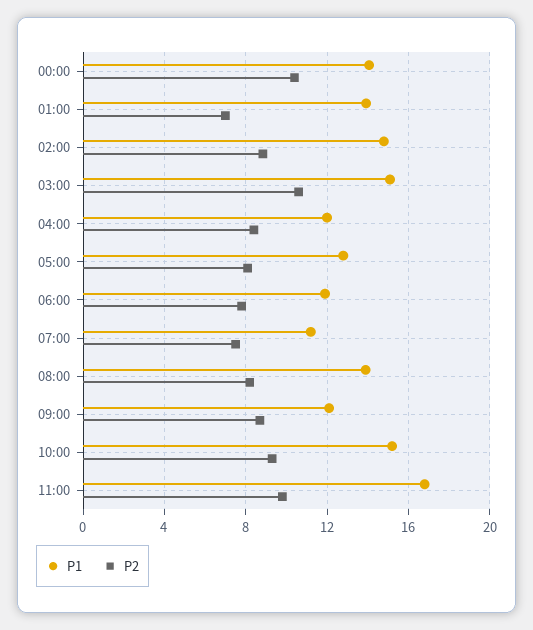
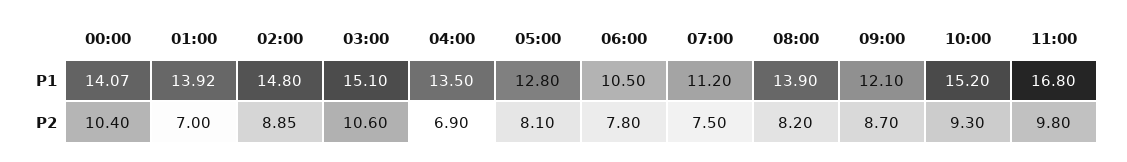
P1, 04:00: 12 -> 13.5
P2, 04:00: 8.5 -> 6.9
P1, 06:00: 12 -> 10.5

